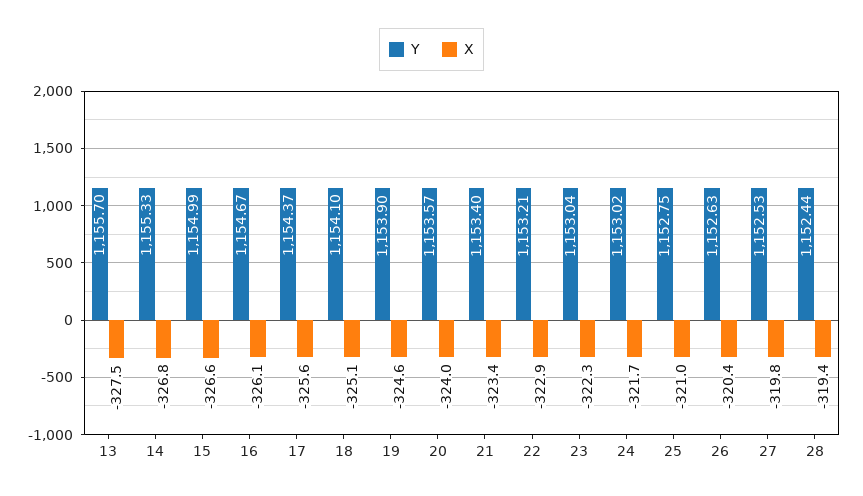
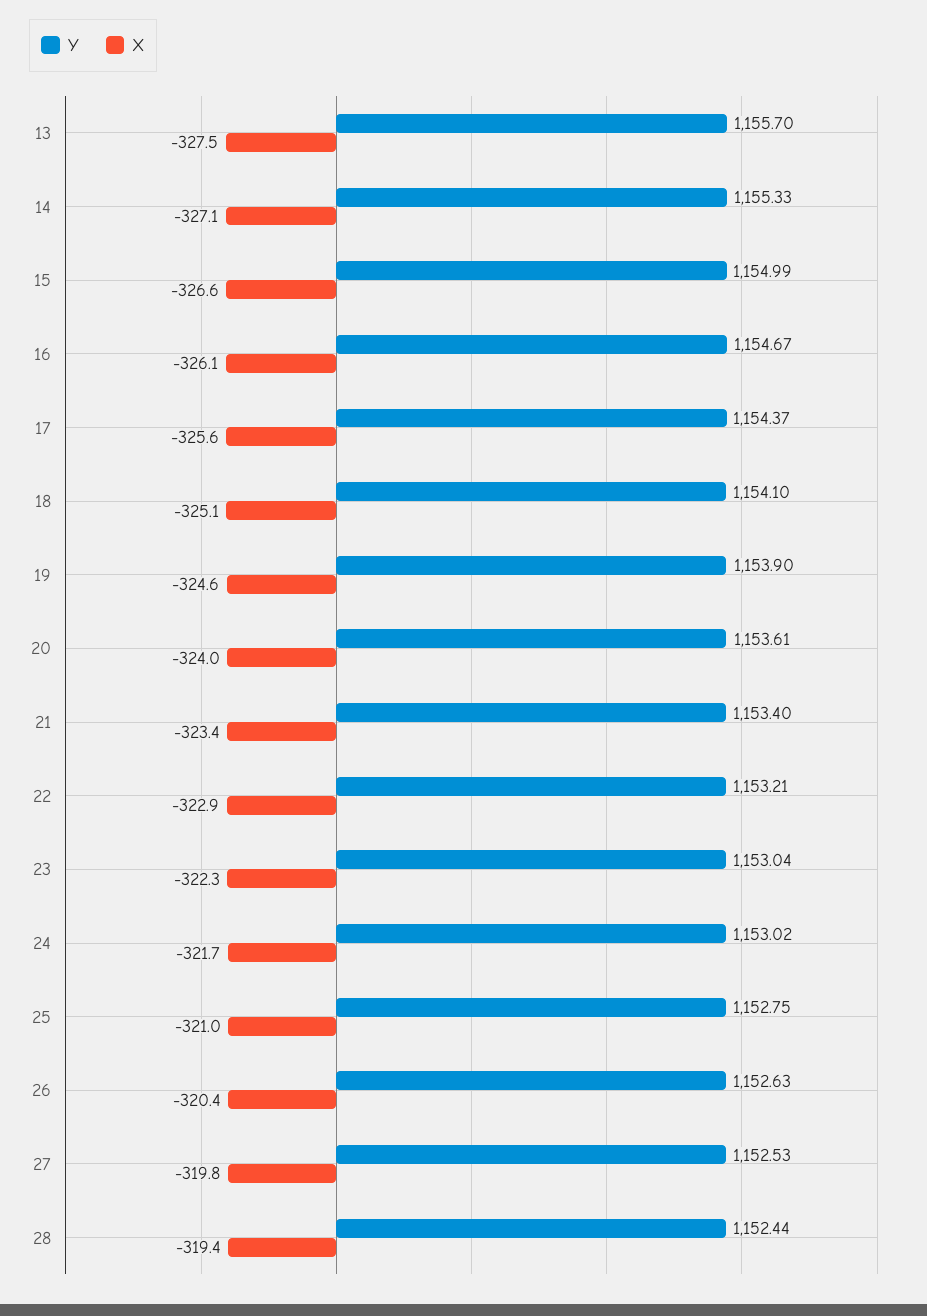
X, 14: -326.8 -> -327.1
Y, 20: 1153.57 -> 1153.61

